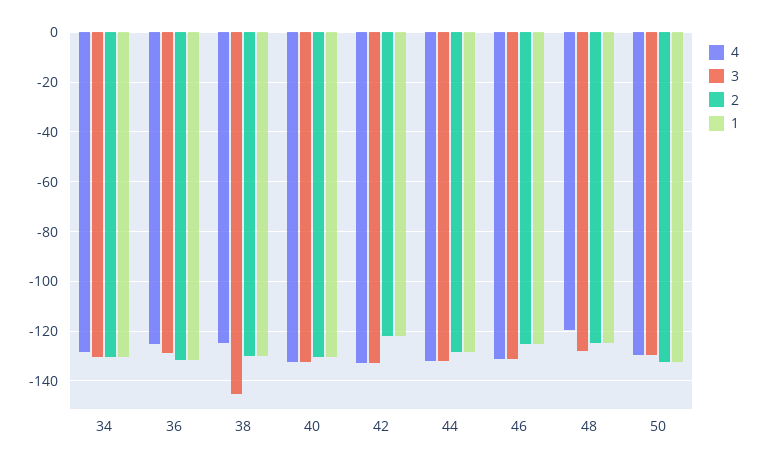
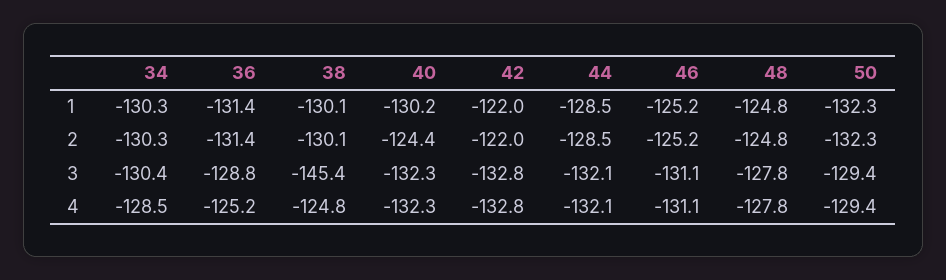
2, 40: -130 -> -124.4
4, 48: -120 -> -127.8

